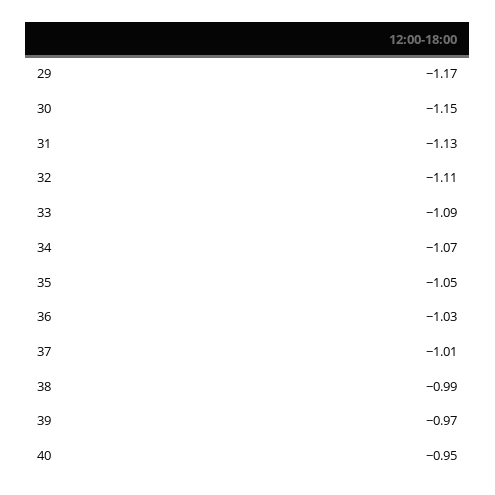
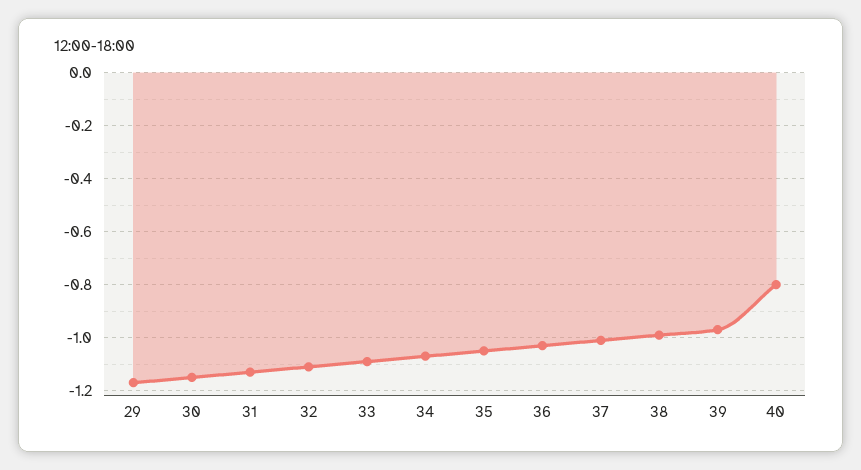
40: -0.95 -> -0.8

